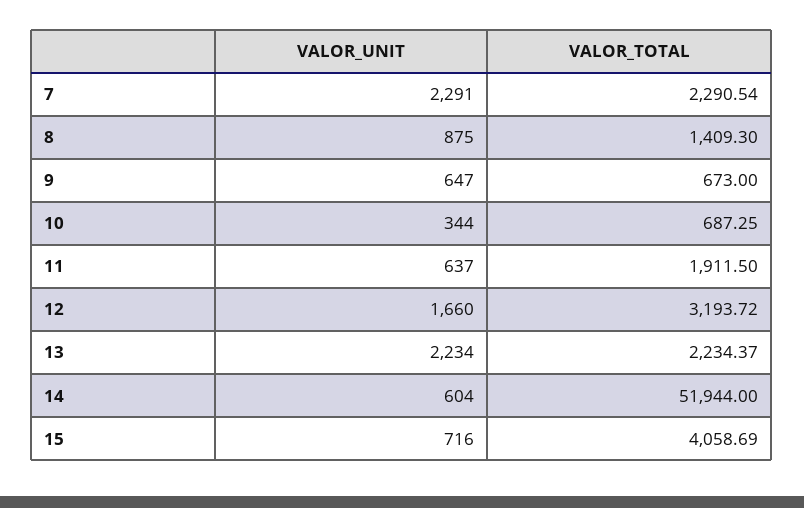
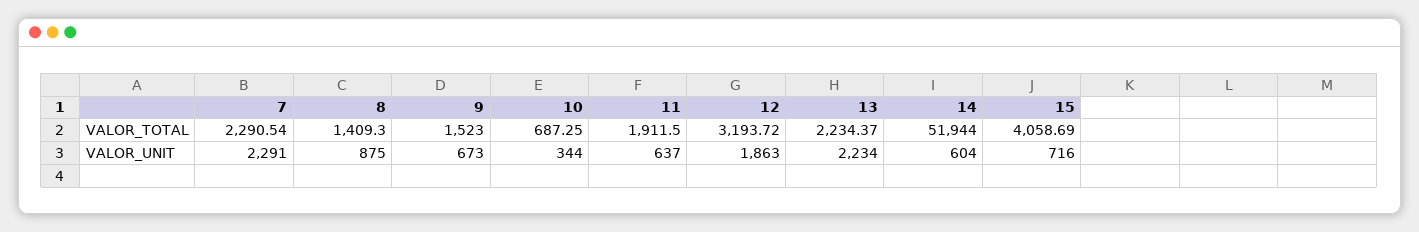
VALOR_UNIT, 9: 647 -> 673
VALOR_TOTAL, 9: 673 -> 1523
VALOR_UNIT, 12: 1660 -> 1863

